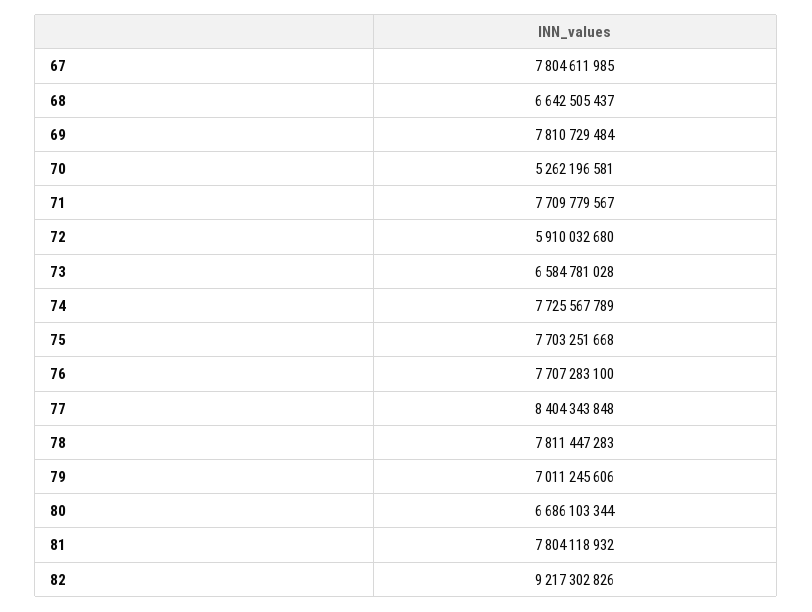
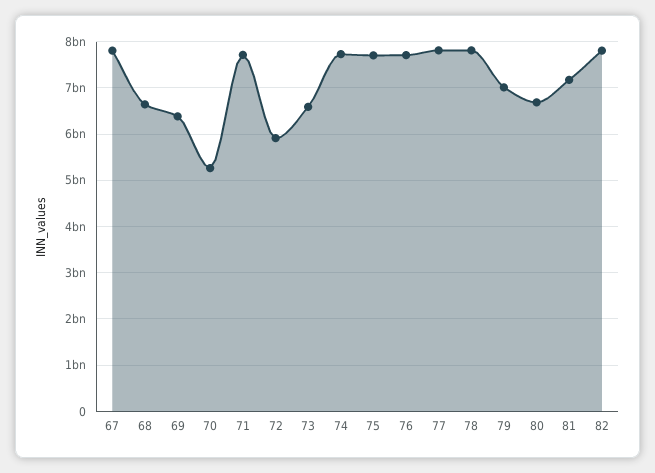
69: 7810729484 -> 6400000000
77: 8404343848 -> 7800000000
81: 7804118932 -> 7200000000
82: 9217302826 -> 7800000000

